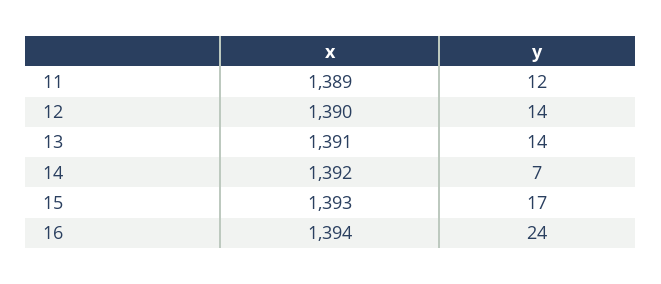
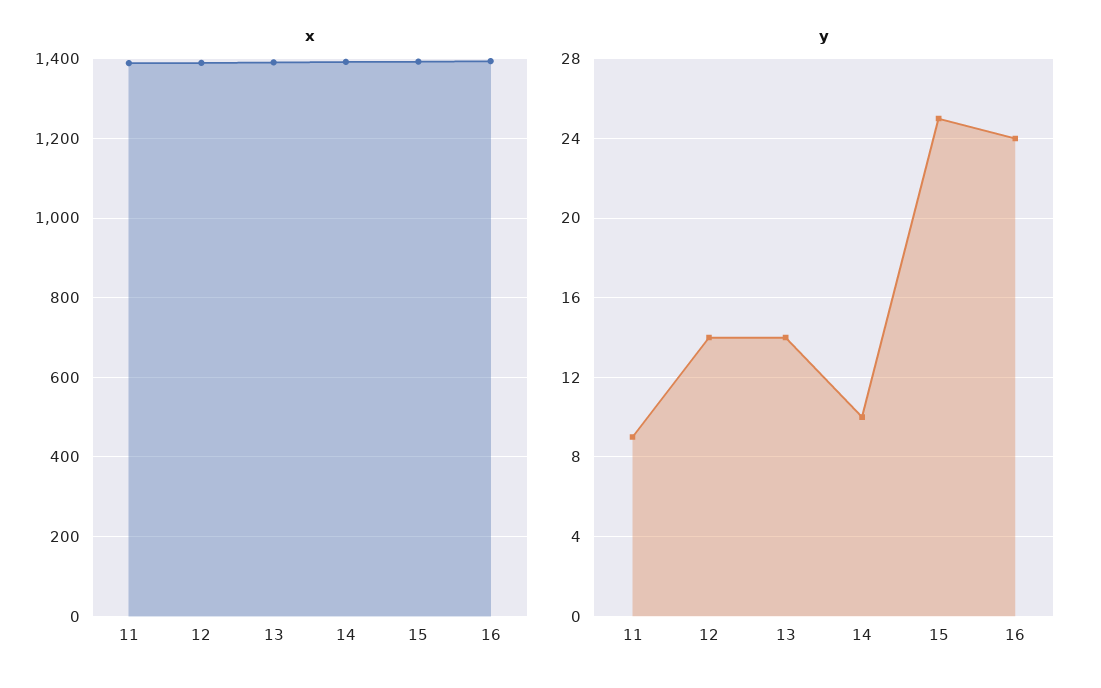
y, 11: 12 -> 9
y, 14: 7 -> 10
y, 15: 17 -> 25

